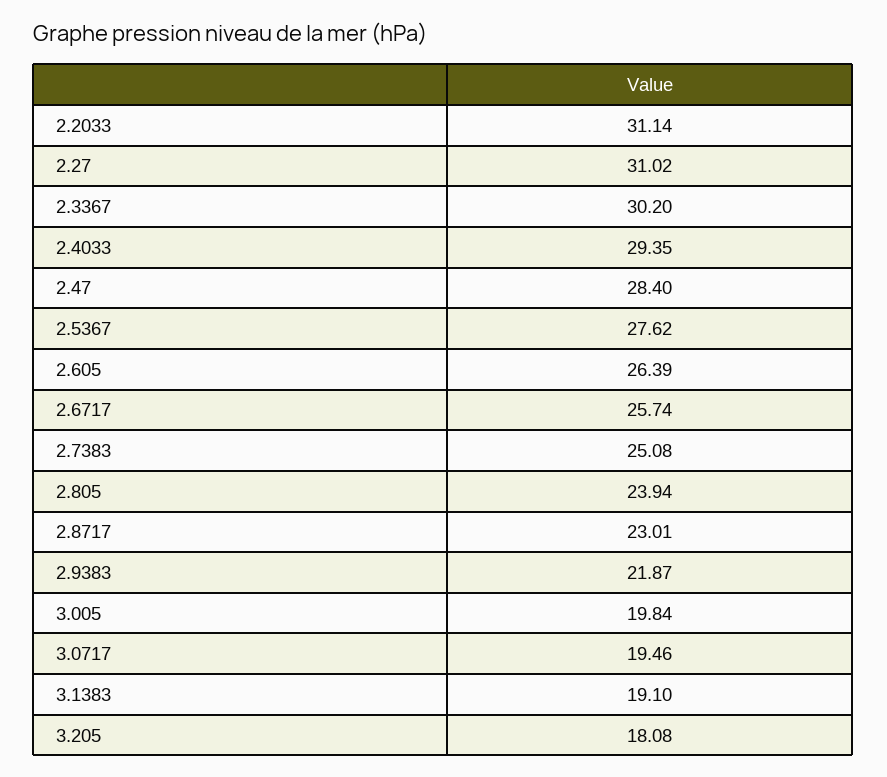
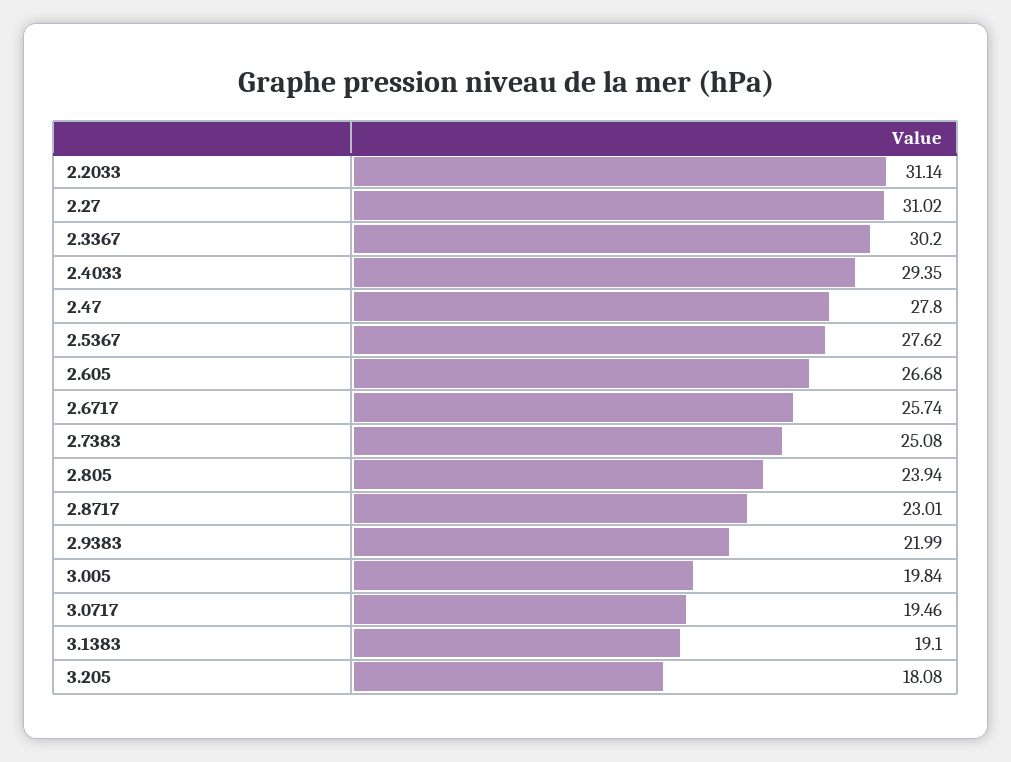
2.47: 28.4 -> 27.8
2.605: 26.39 -> 26.68
2.9383: 21.87 -> 21.99

